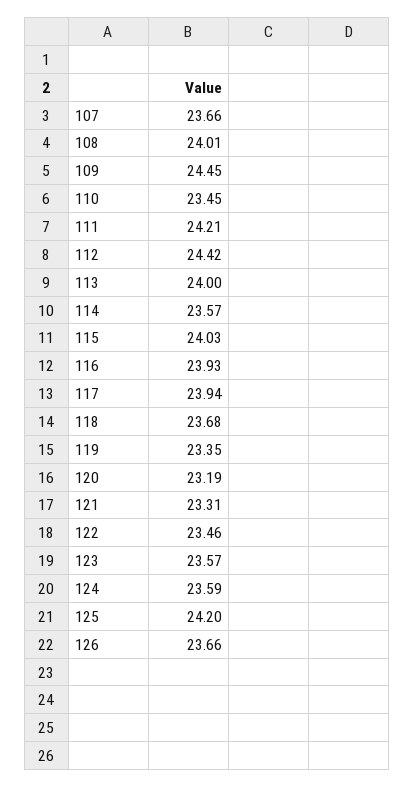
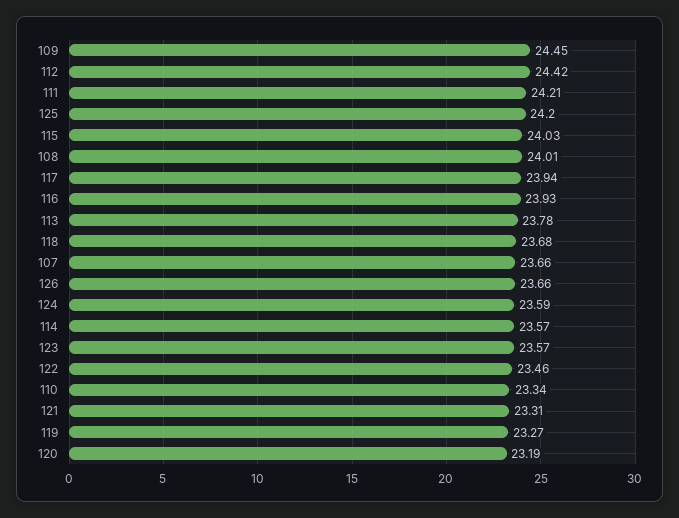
110: 23.45 -> 23.34
113: 24 -> 23.78
119: 23.35 -> 23.27

